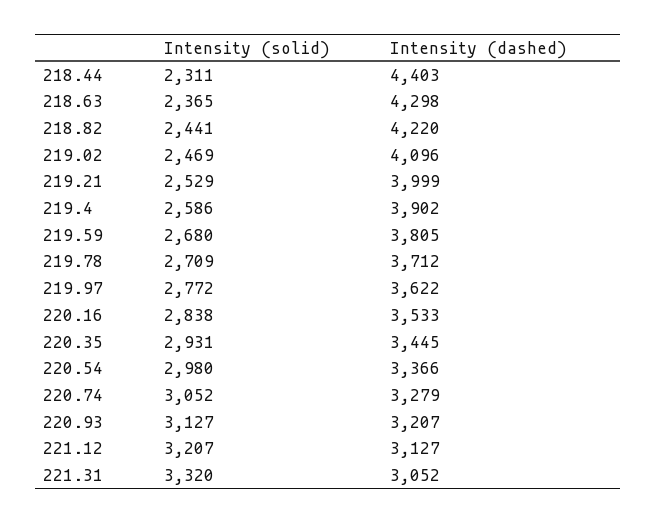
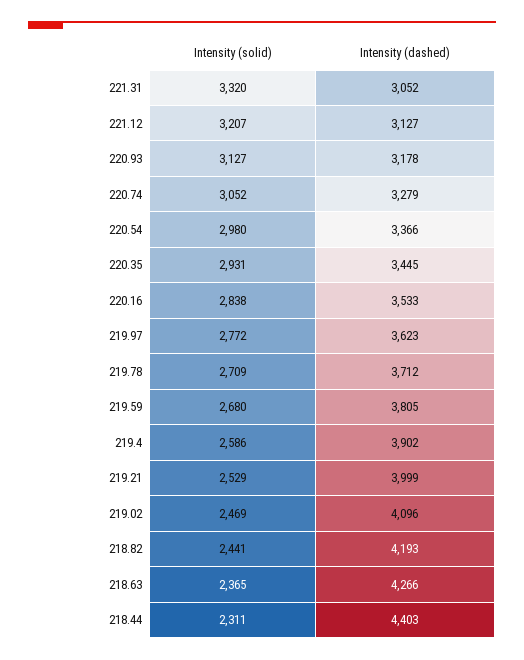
Intensity (dashed), 218.63: 4298 -> 4266
Intensity (dashed), 218.82: 4220 -> 4193
Intensity (dashed), 219.97: 3622 -> 3623
Intensity (dashed), 220.93: 3207 -> 3178

